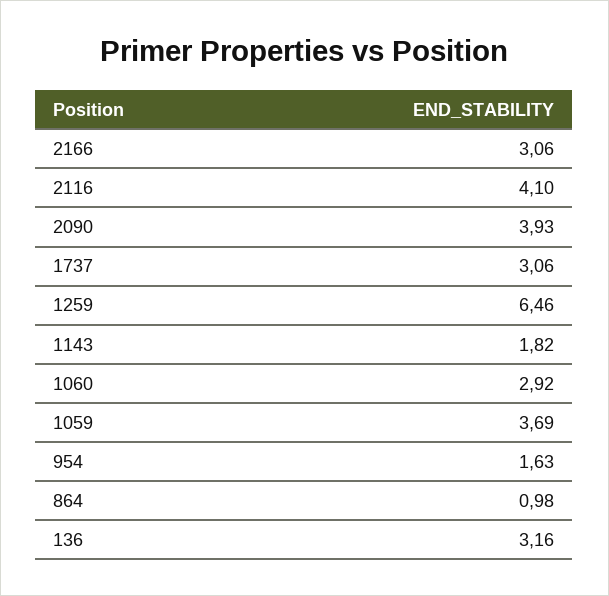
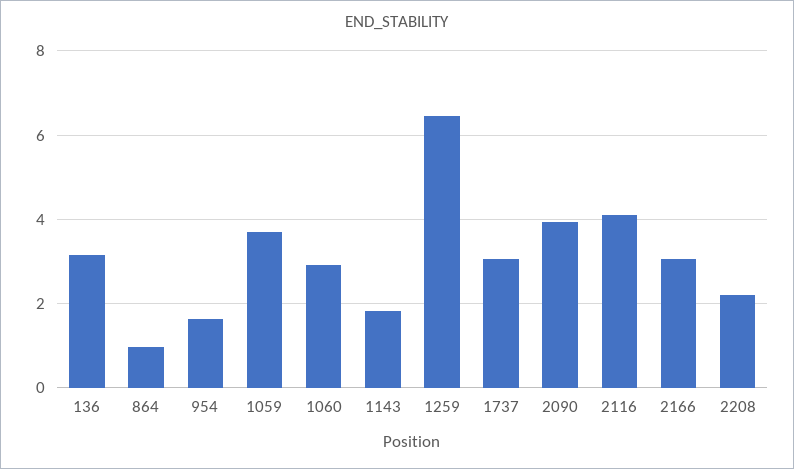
2208: none -> 2.2

